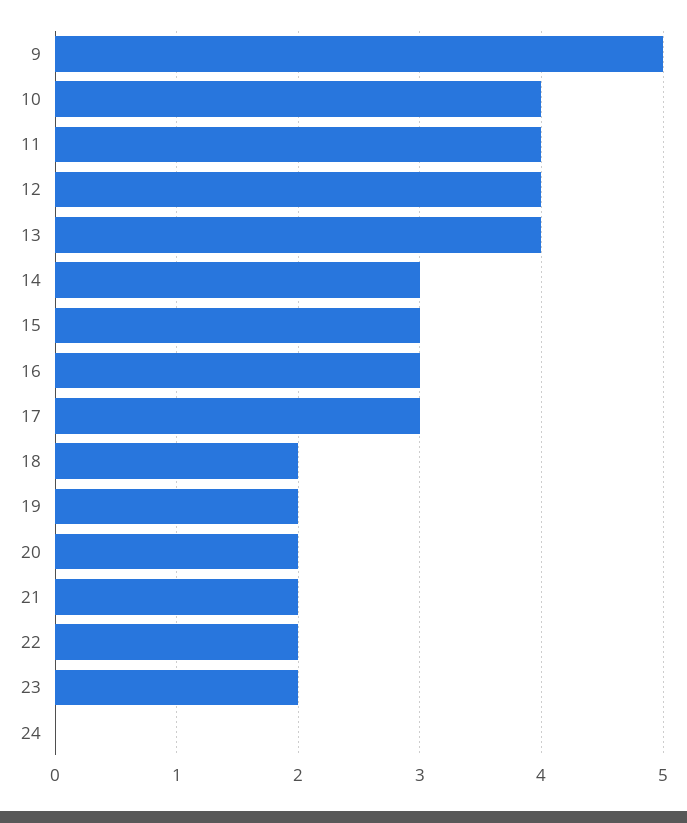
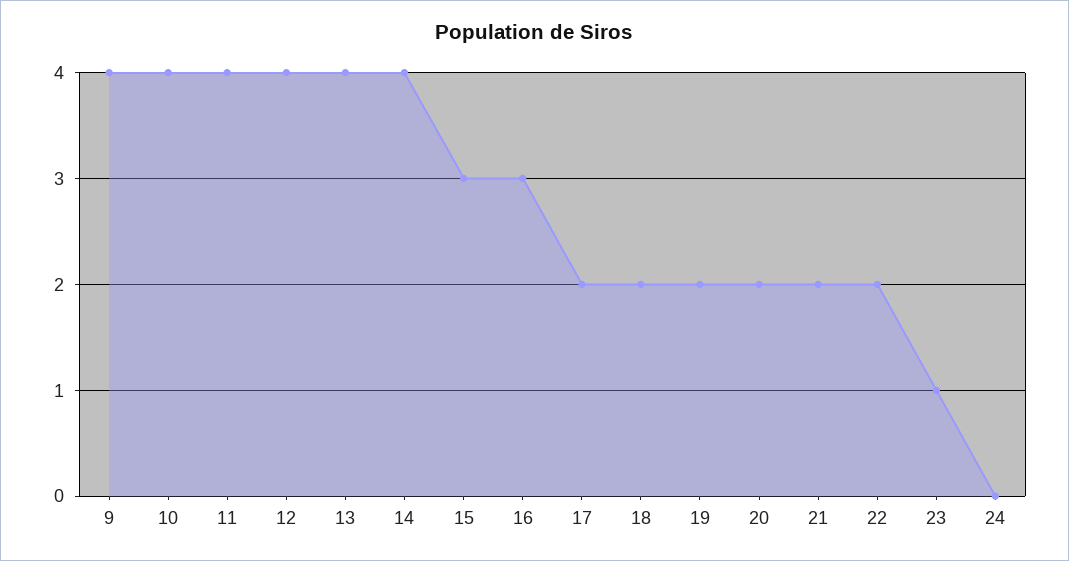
9: 5 -> 4
14: 3 -> 4
17: 3 -> 2
23: 2 -> 1

